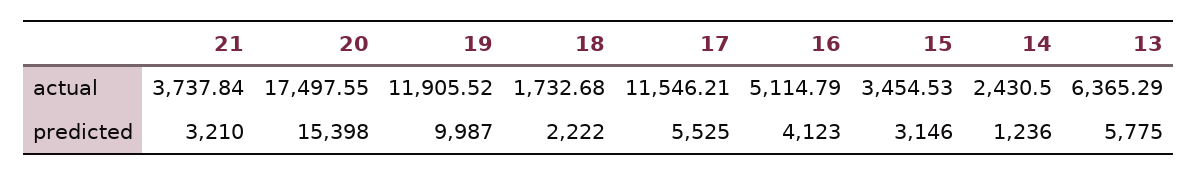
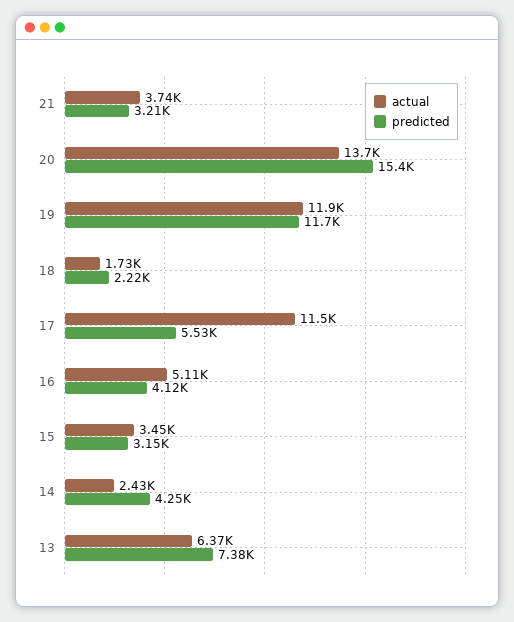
actual, 20: 17497.55 -> 13700
predicted, 19: 9987 -> 11700
predicted, 14: 1236 -> 4250
predicted, 13: 5775 -> 7380

